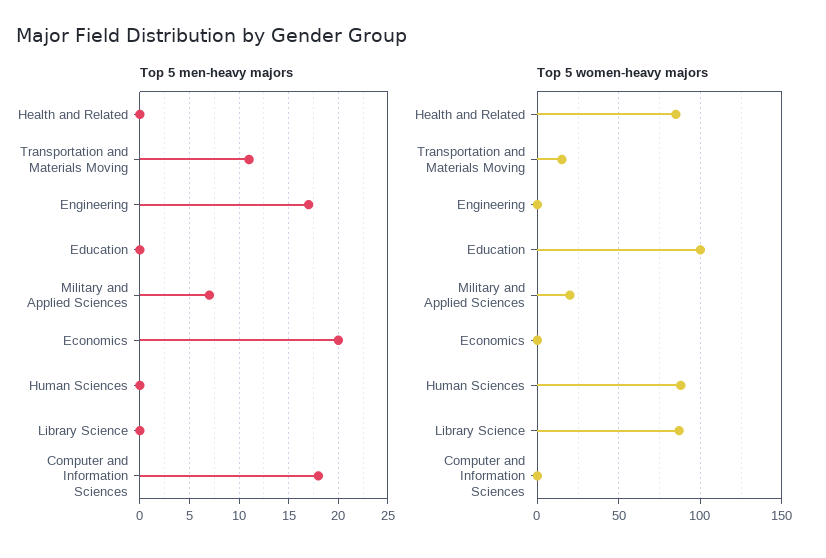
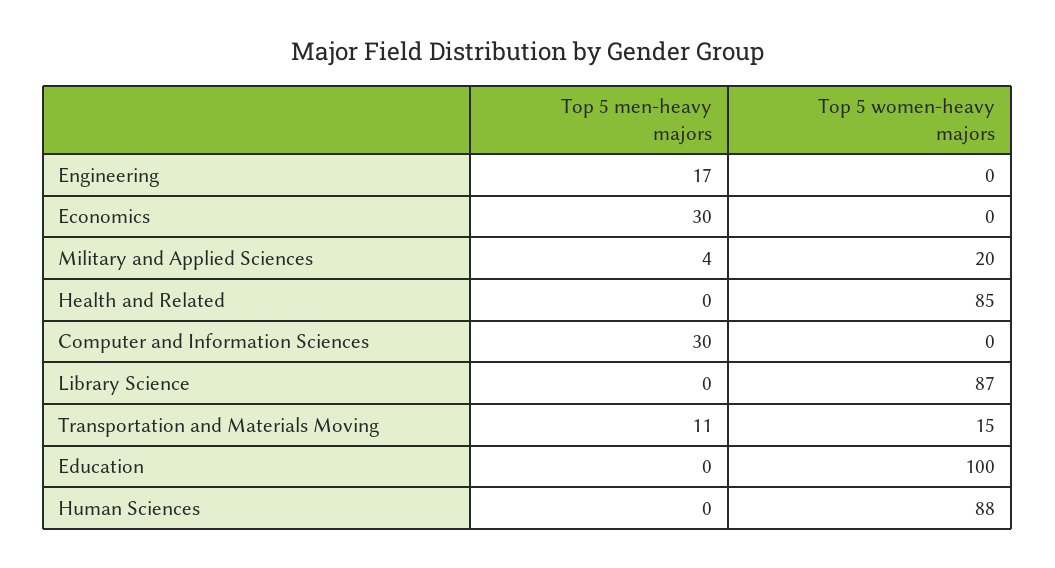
Top 5 men-heavy majors, Military and Applied Sciences: 7 -> 4
Top 5 men-heavy majors, Economics: 20 -> 30
Top 5 men-heavy majors, Computer and Information Sciences: 18 -> 30

